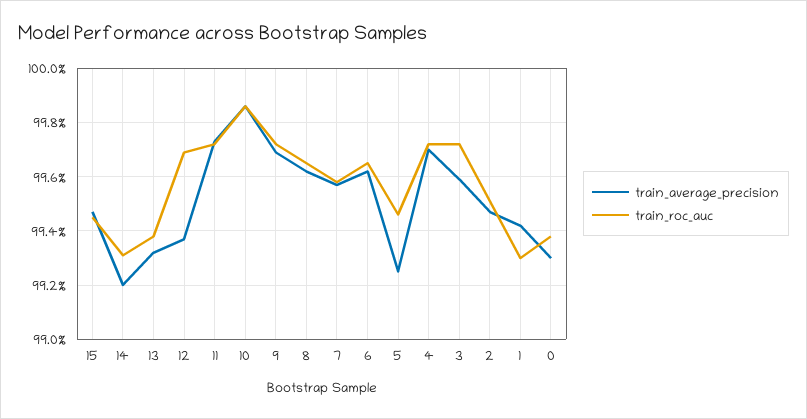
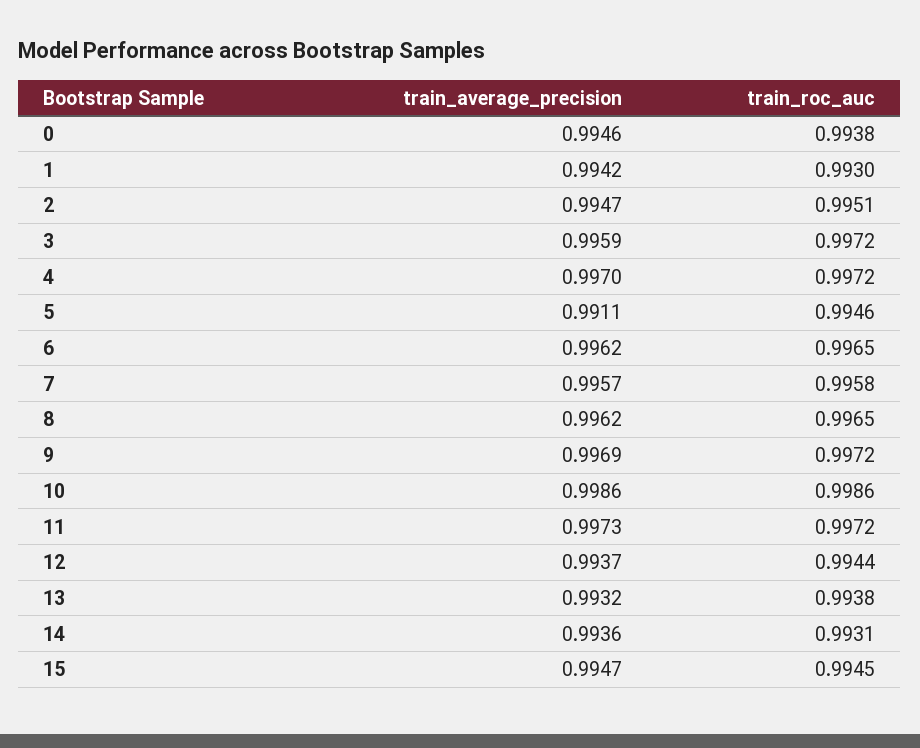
train_average_precision, 14: 0.992 -> 0.9936
train_roc_auc, 12: 0.997 -> 0.9944
train_average_precision, 5: 0.9925 -> 0.9911
train_average_precision, 0: 0.993 -> 0.9946

